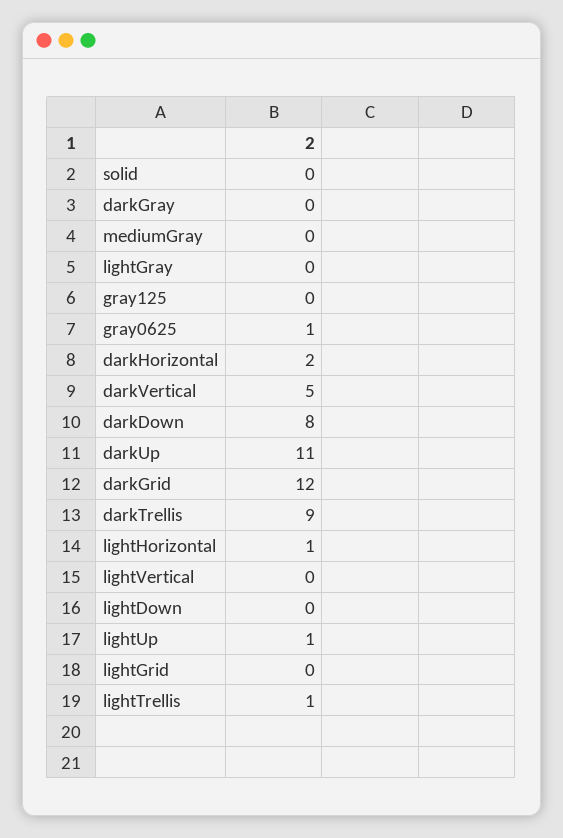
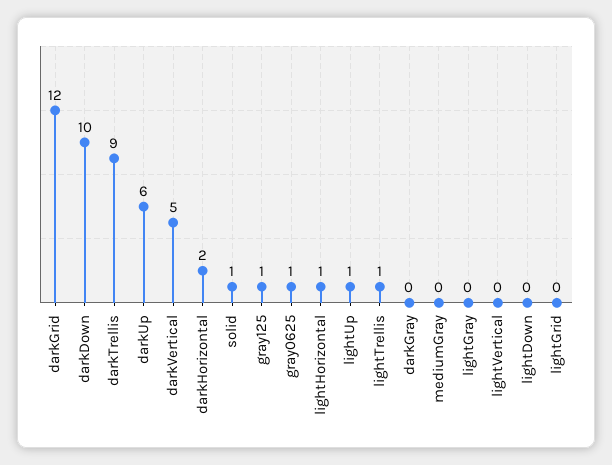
solid: 0 -> 1
gray125: 0 -> 1
darkDown: 8 -> 10
darkUp: 11 -> 6

